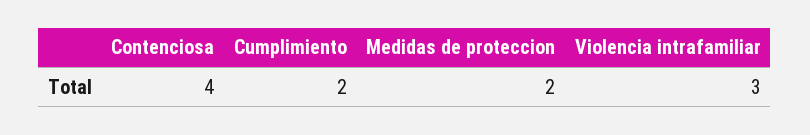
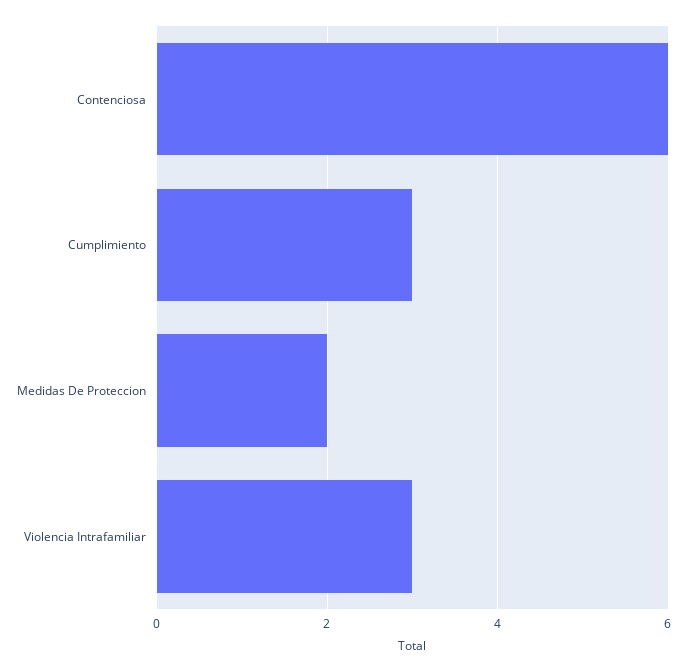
Contenciosa: 4 -> 6
Cumplimiento: 2 -> 3

